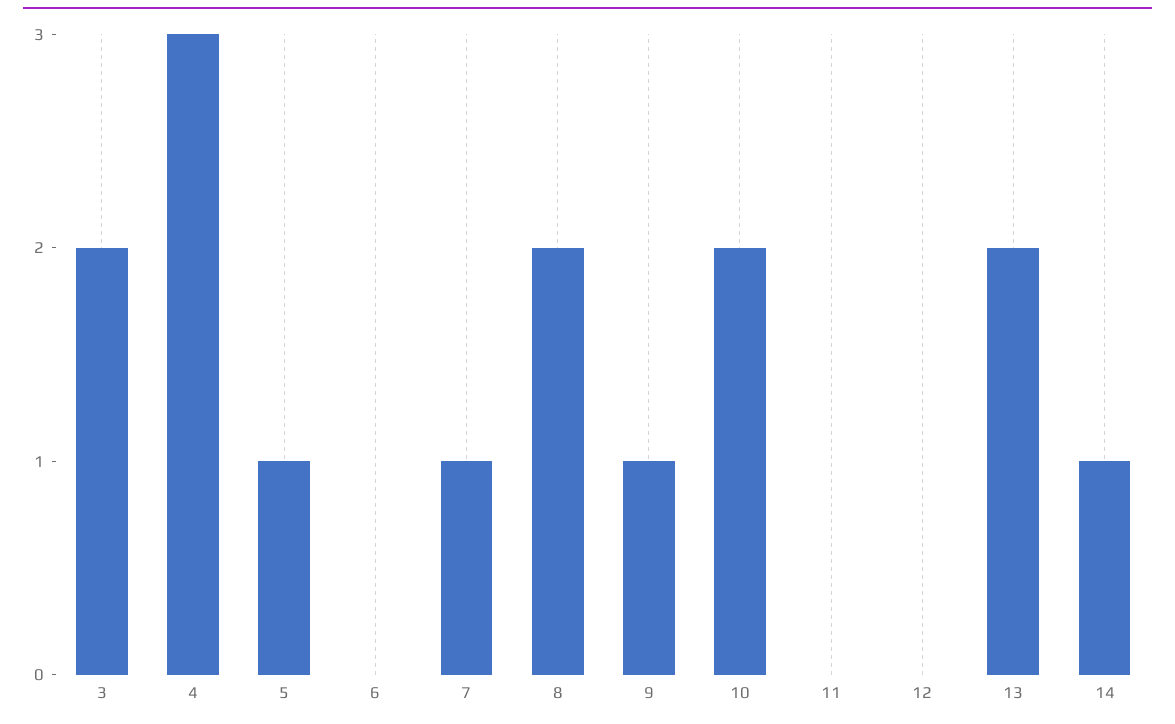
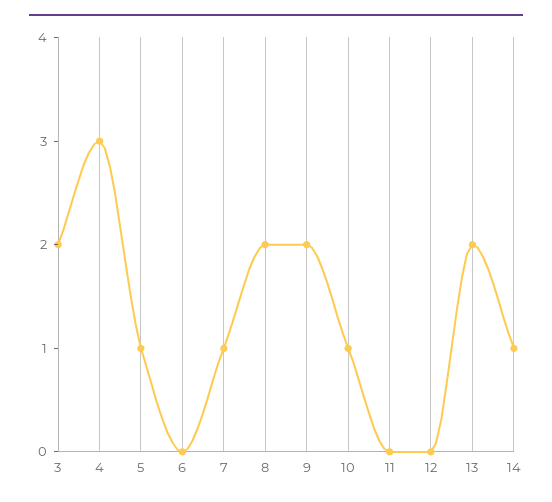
9: 1 -> 2
10: 2 -> 1

